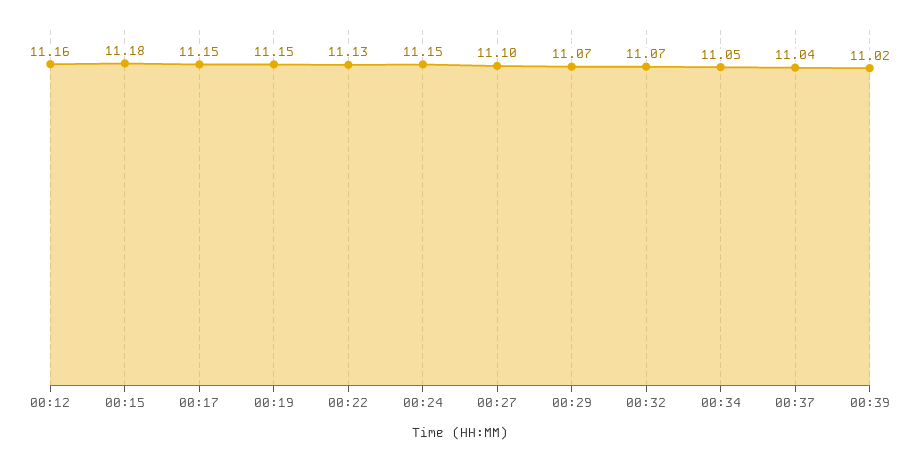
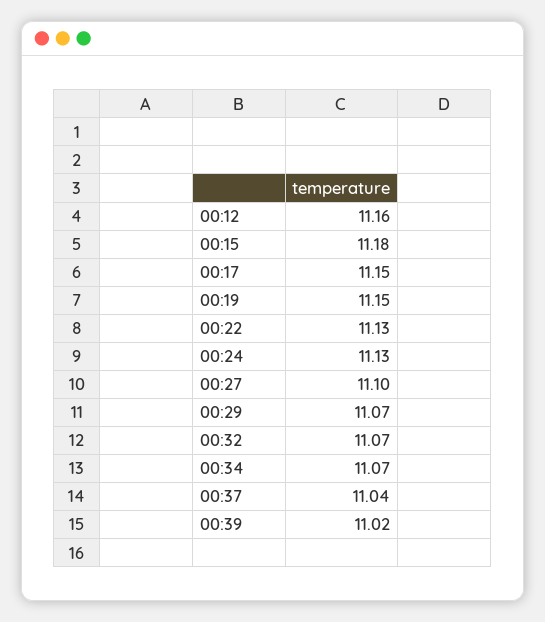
00:24: 11.15 -> 11.13
00:34: 11.05 -> 11.07

